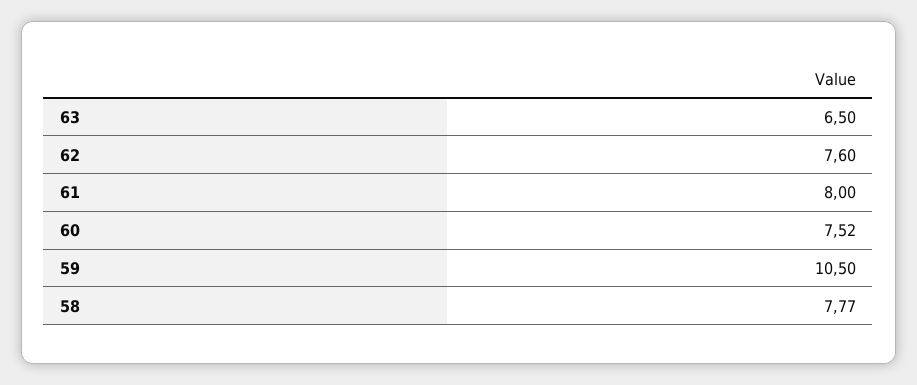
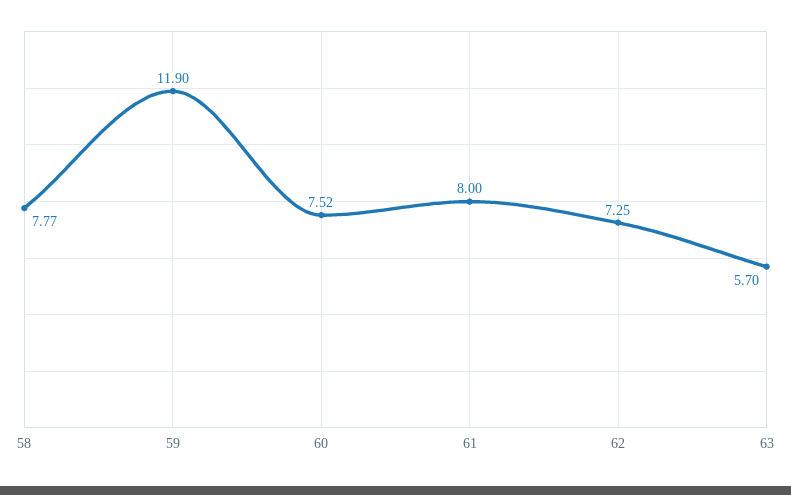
63: 6.5 -> 5.7
62: 7.6 -> 7.25
59: 10.5 -> 11.9

